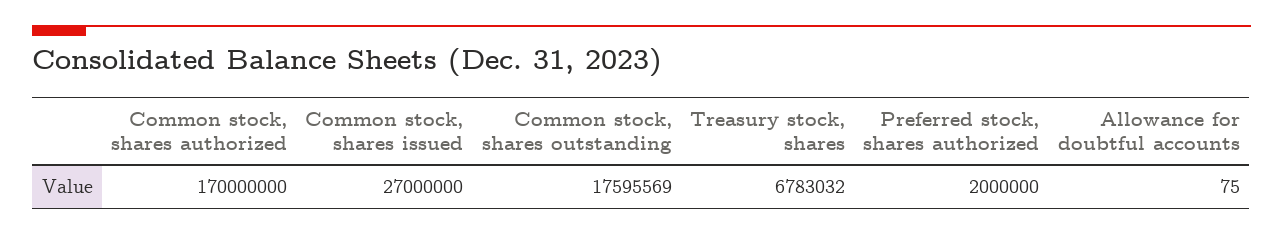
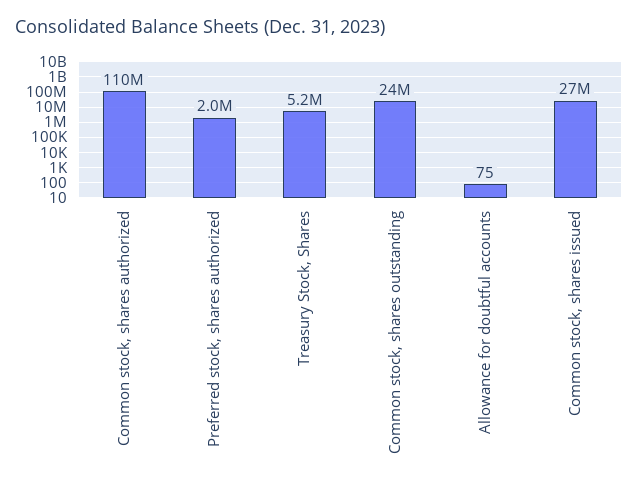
Common stock, shares authorized: 170000000 -> 110000000
Common stock, shares outstanding: 17595569 -> 24000000
Treasury stock, shares: 6783032 -> 5200000

